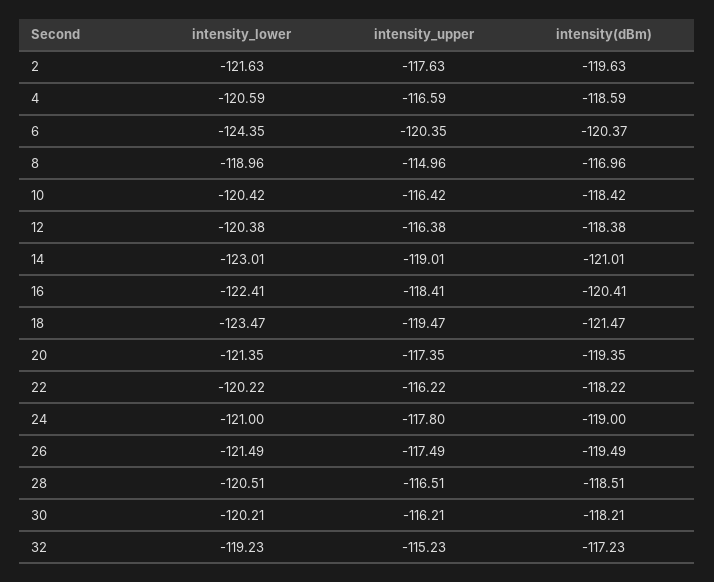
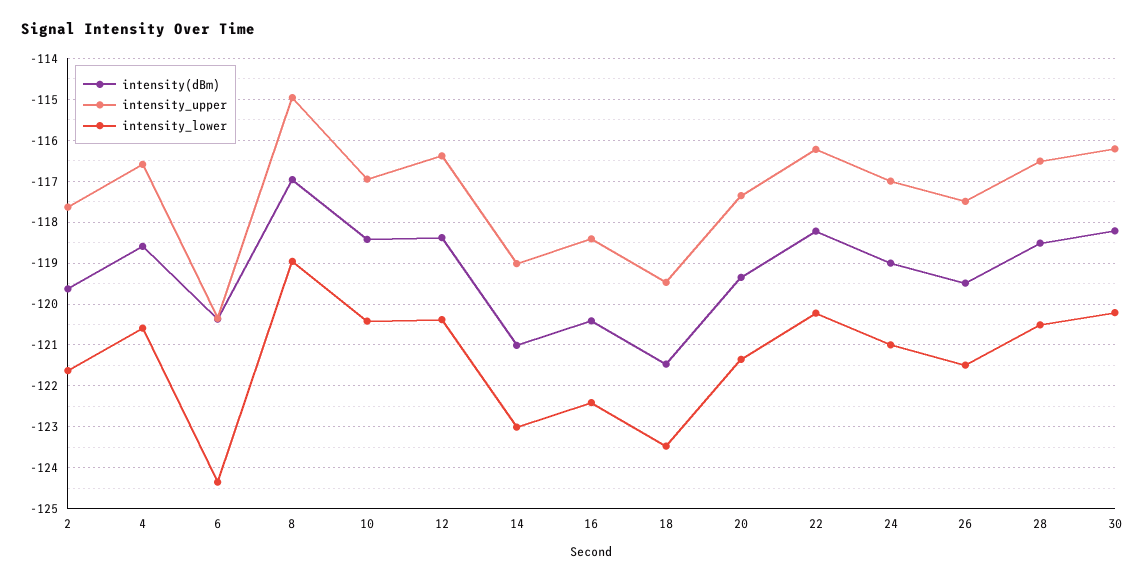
intensity_upper, 10: -116.42 -> -117
intensity_upper, 24: -117.8 -> -117
intensity_lower, 32: -119.23 -> none
intensity_upper, 32: -115.23 -> none
intensity(dBm), 32: -117.23 -> none

